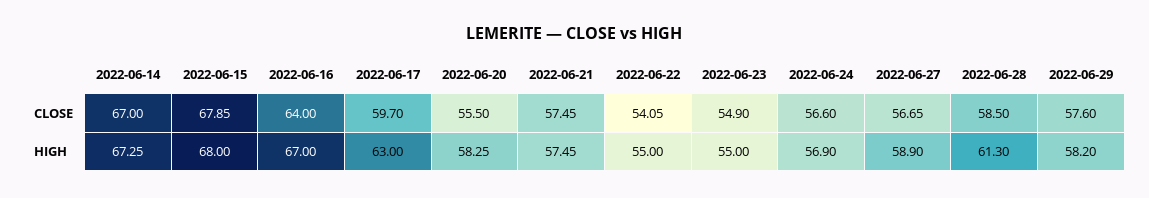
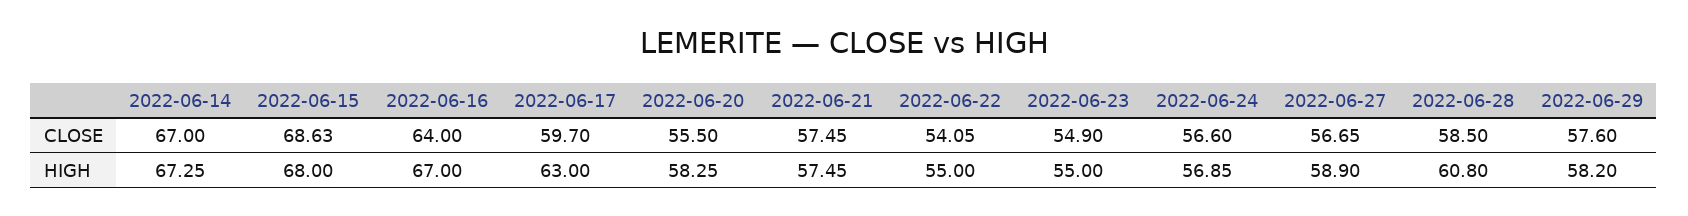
2022-06-15, CLOSE: 67.85 -> 68.63
2022-06-24, HIGH: 56.9 -> 56.85
2022-06-28, HIGH: 61.3 -> 60.8

